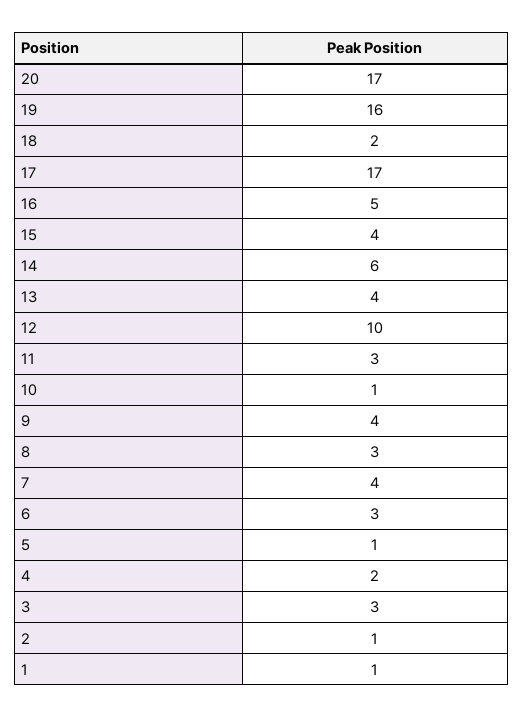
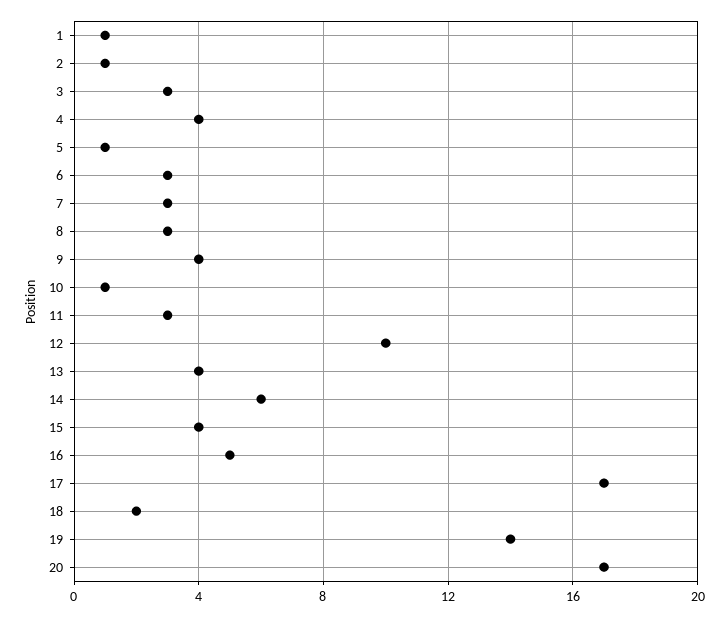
19: 16 -> 14
7: 4 -> 3
4: 2 -> 4

